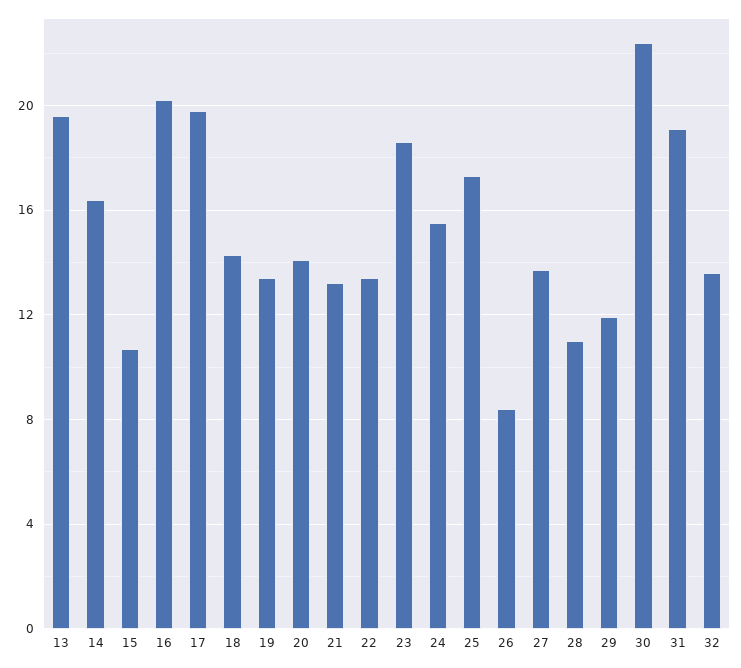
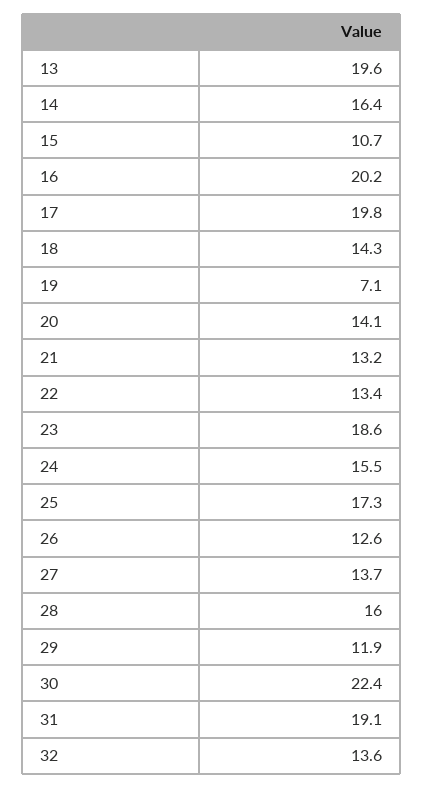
19: 13.5 -> 7.1
26: 8.5 -> 12.6
28: 11 -> 16

